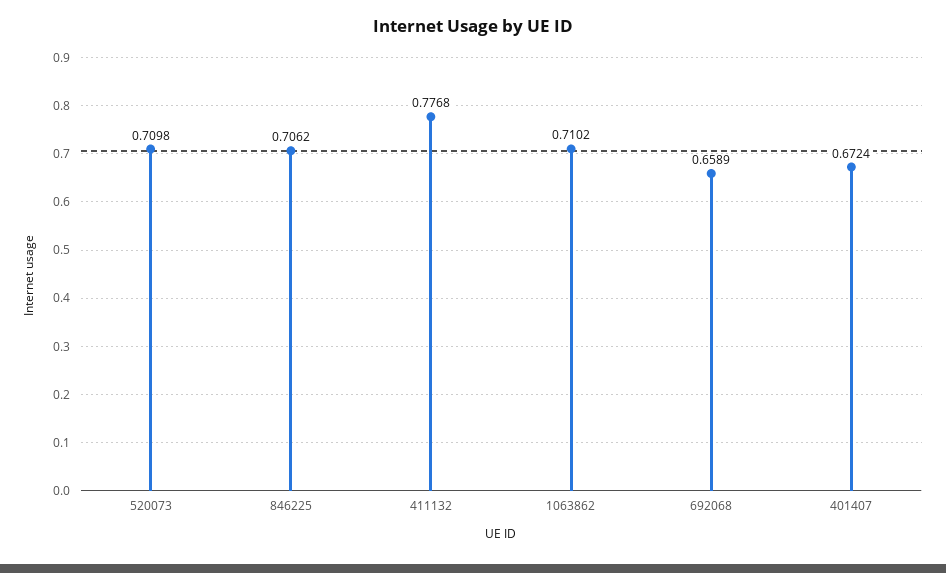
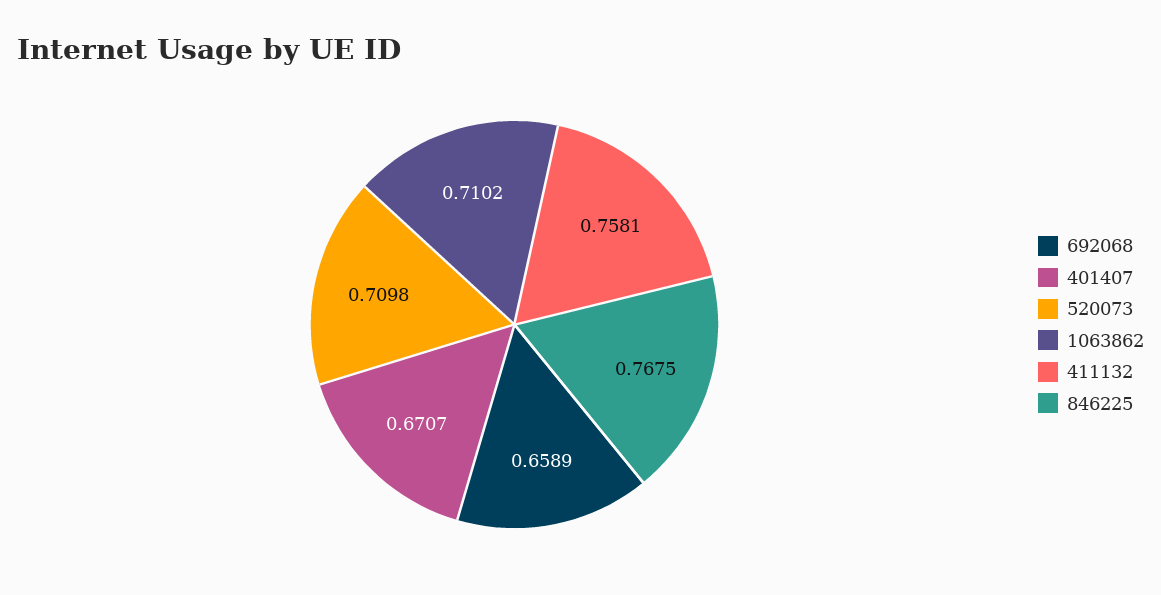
846225: 0.7062 -> 0.7675
411132: 0.7768 -> 0.7581
401407: 0.6724 -> 0.6707

